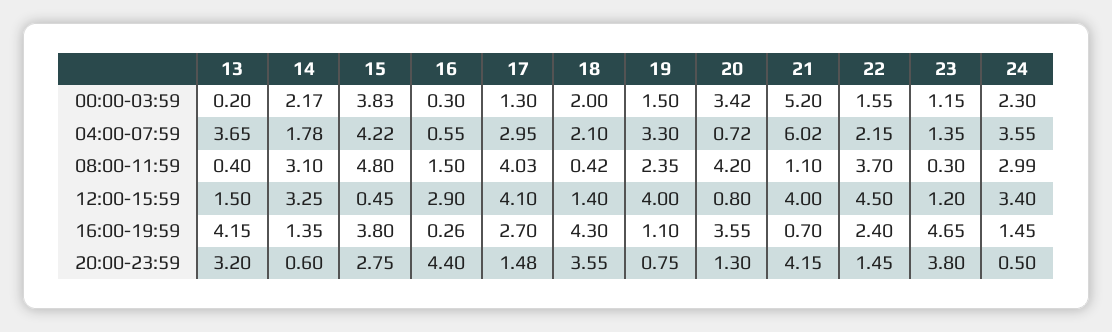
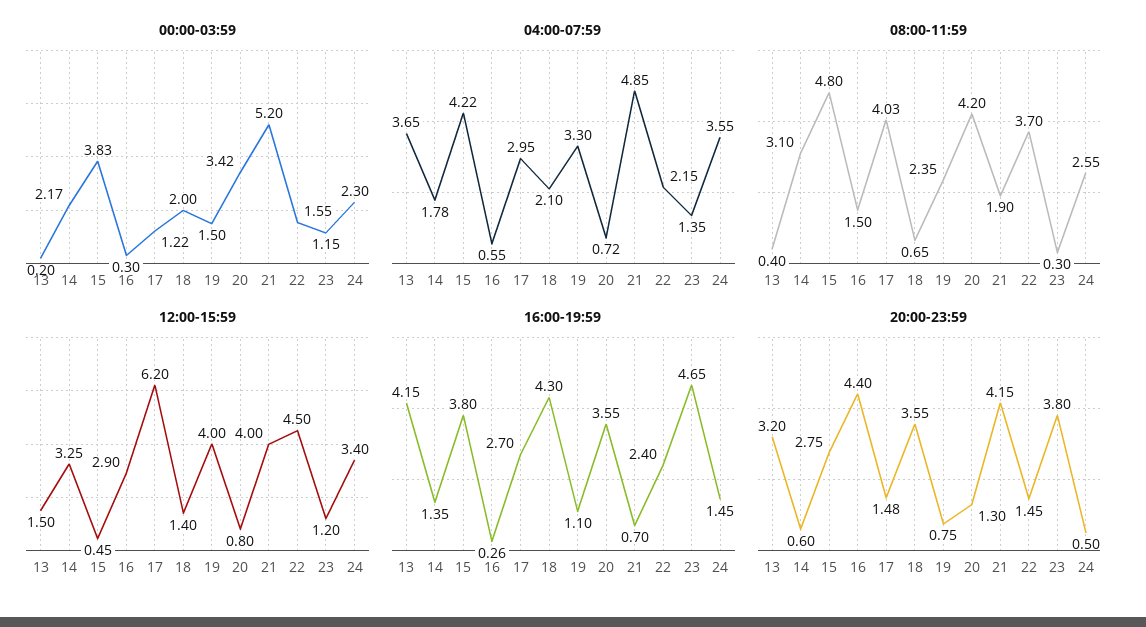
00:00-03:59, 17: 1.3 -> 1.22
04:00-07:59, 21: 6.02 -> 4.85
08:00-11:59, 18: 0.42 -> 0.65
08:00-11:59, 21: 1.1 -> 1.9
08:00-11:59, 24: 2.99 -> 2.55
12:00-15:59, 17: 4.1 -> 6.2

